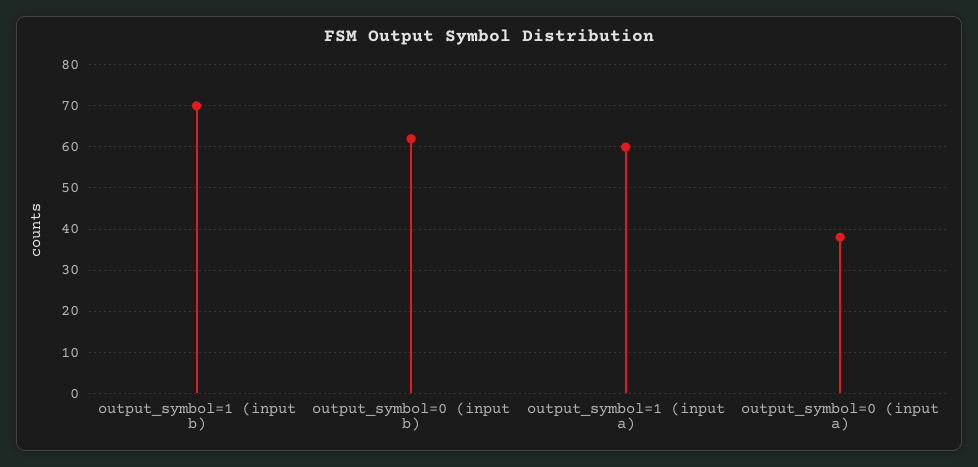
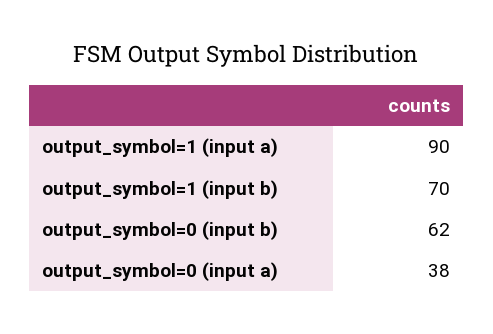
output_symbol=1 (input a): 60 -> 90

